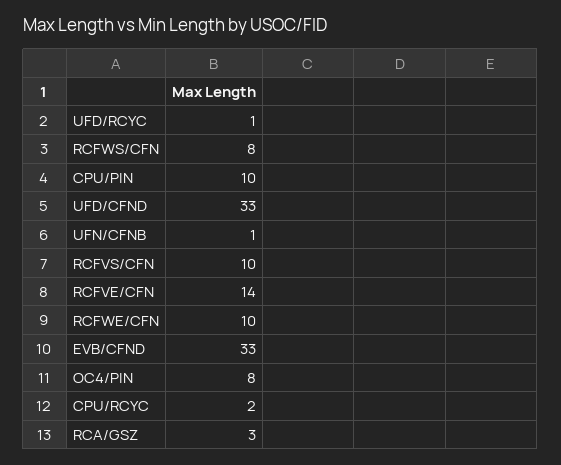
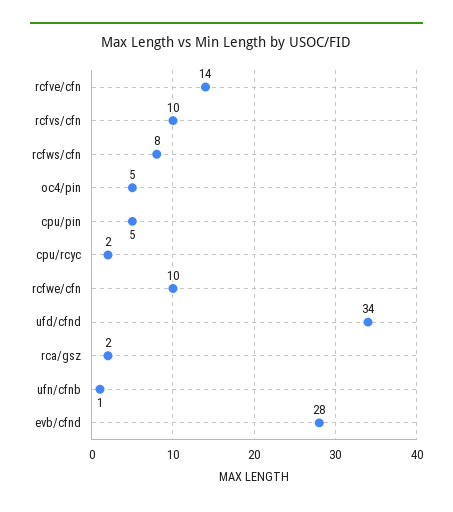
UFD/RCYC: 1 -> none
CPU/PIN: 10 -> 5
UFD/CFND: 33 -> 34
EVB/CFND: 33 -> 28
OC4/PIN: 8 -> 5
RCA/GSZ: 3 -> 2

